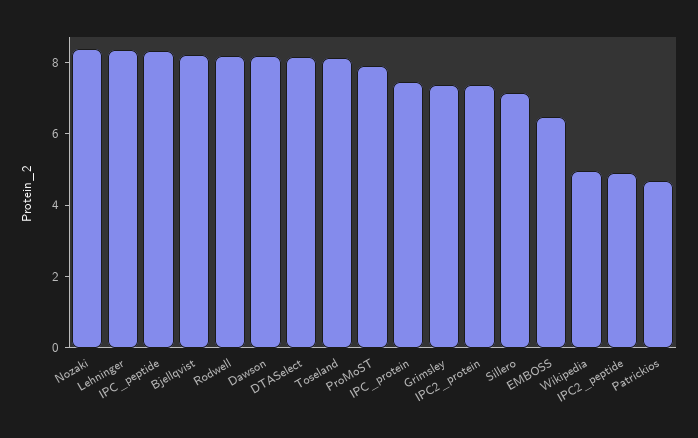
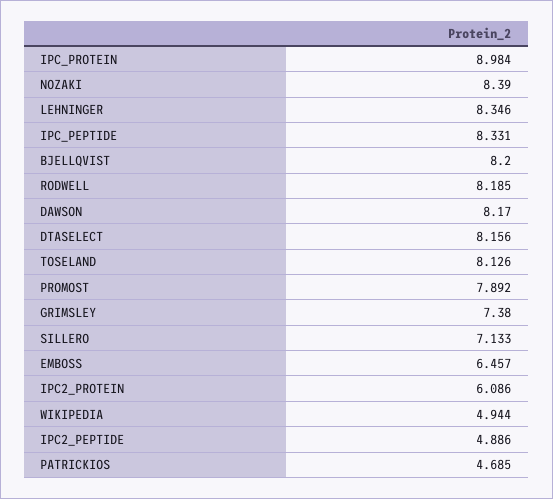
IPC_protein: 7.5 -> 8.984
IPC2_protein: 7.5 -> 6.086

